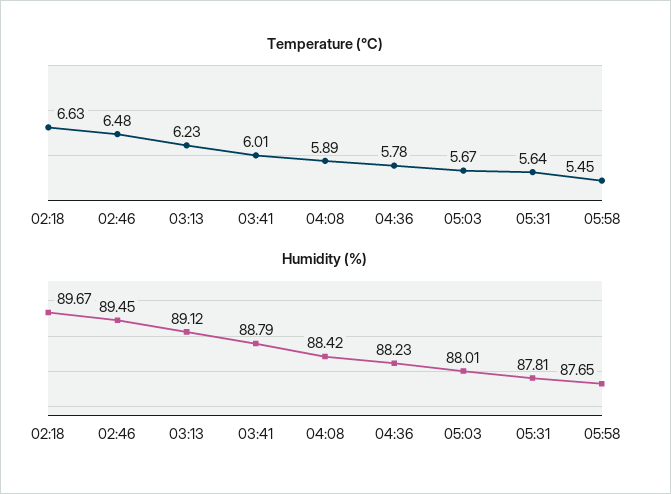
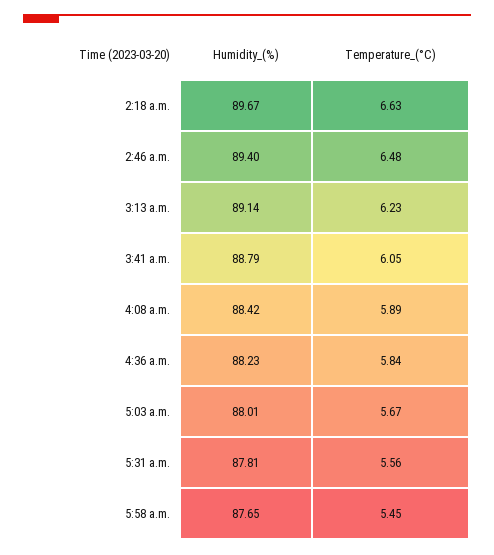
Temperature (°C), 03:41: 6.01 -> 6.05
Temperature (°C), 04:36: 5.78 -> 5.84
Temperature (°C), 05:31: 5.64 -> 5.56
Humidity (%), 02:46: 89.45 -> 89.4
Humidity (%), 03:13: 89.12 -> 89.14

